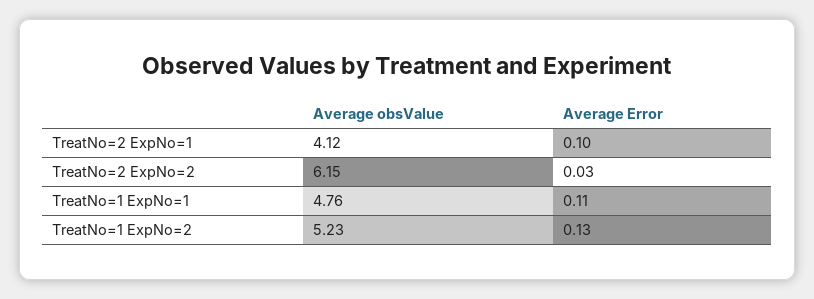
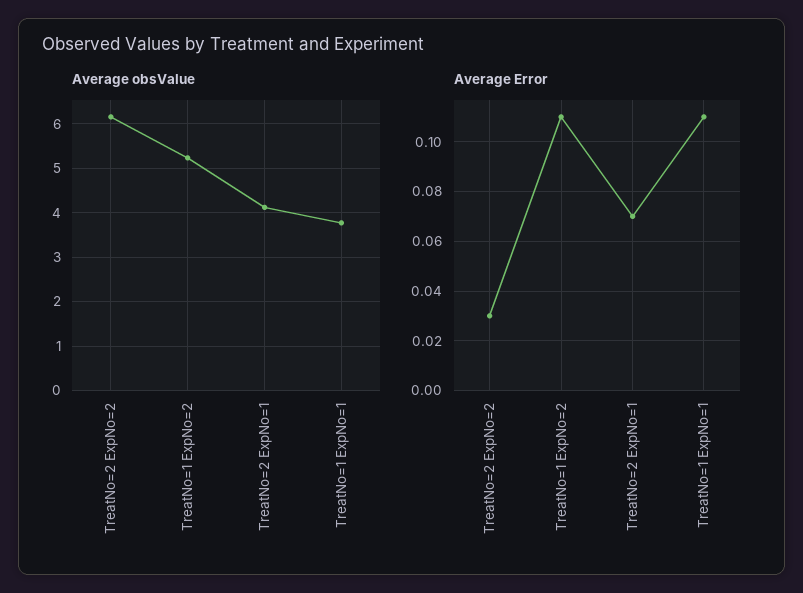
Average Error, TreatNo=2 ExpNo=1: 0.1 -> 0.07
Average obsValue, TreatNo=1 ExpNo=1: 4.76 -> 3.8
Average Error, TreatNo=1 ExpNo=2: 0.13 -> 0.11

